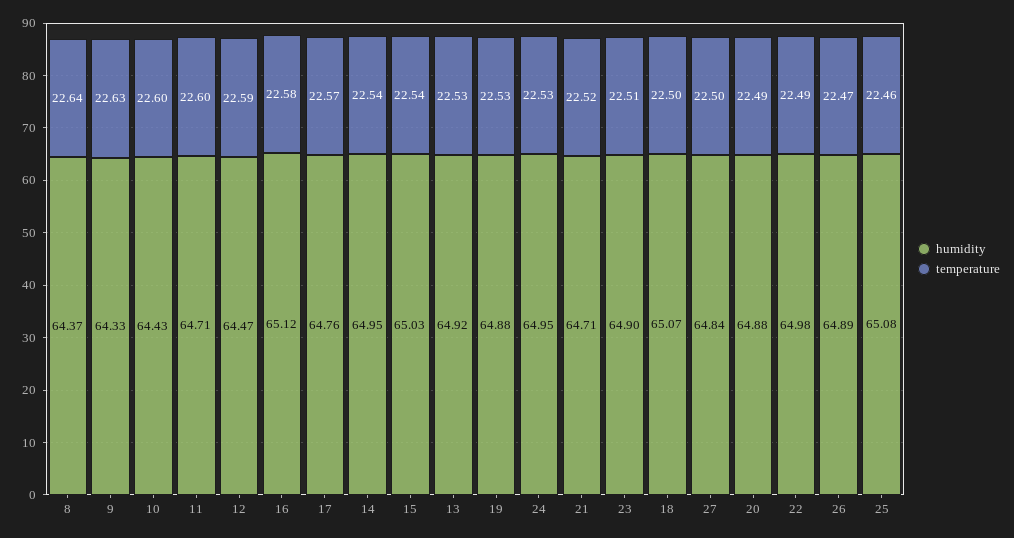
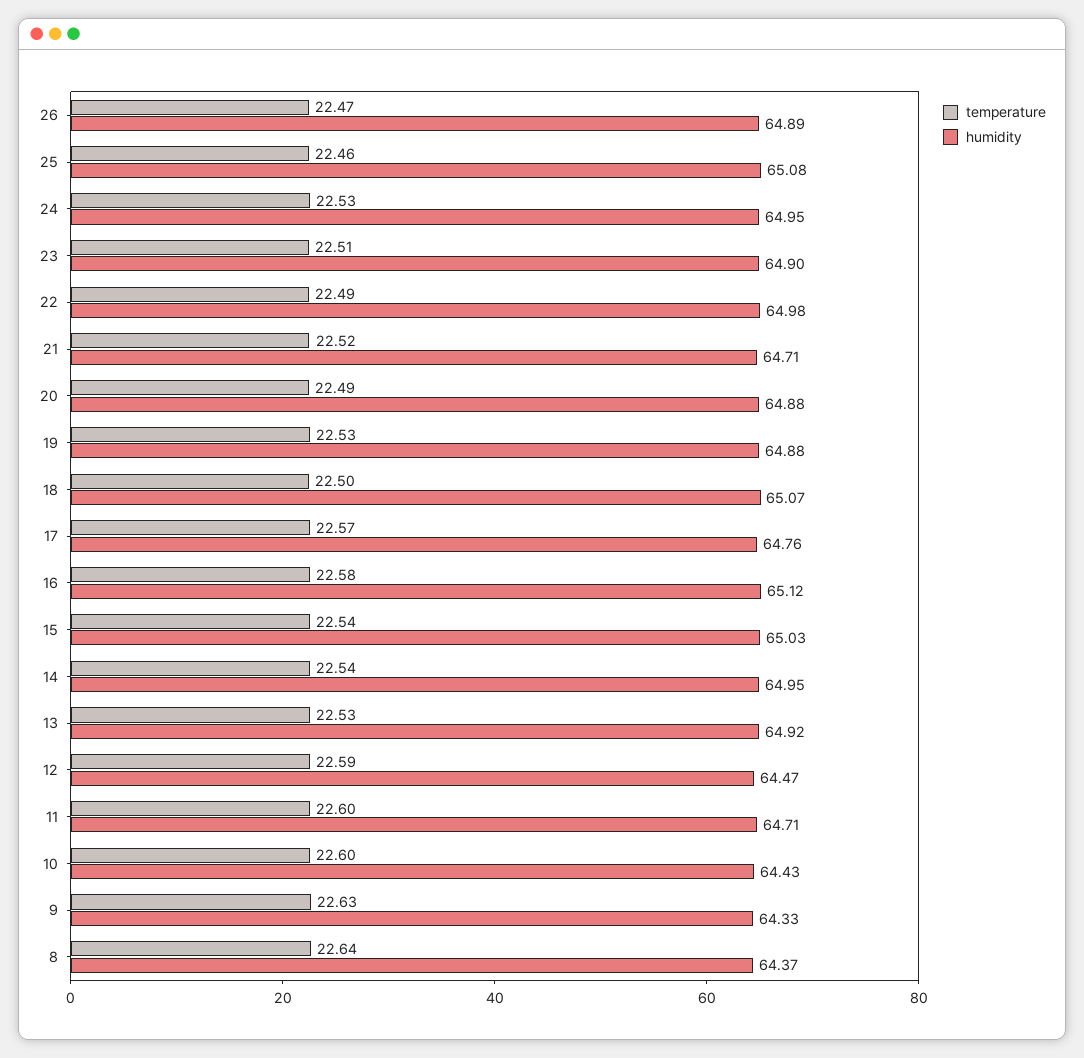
humidity, 27: 64.84 -> none
temperature, 27: 22.5 -> none

